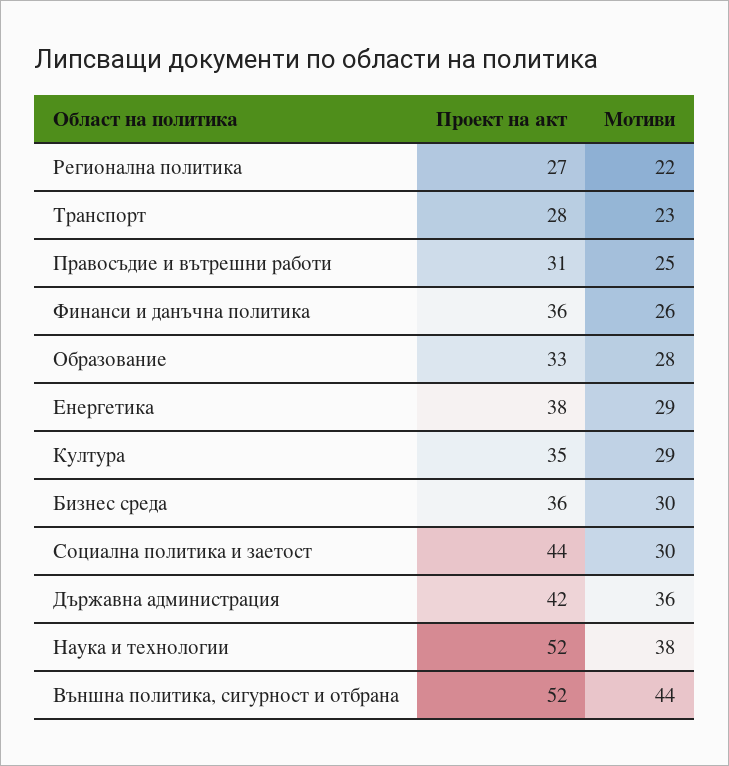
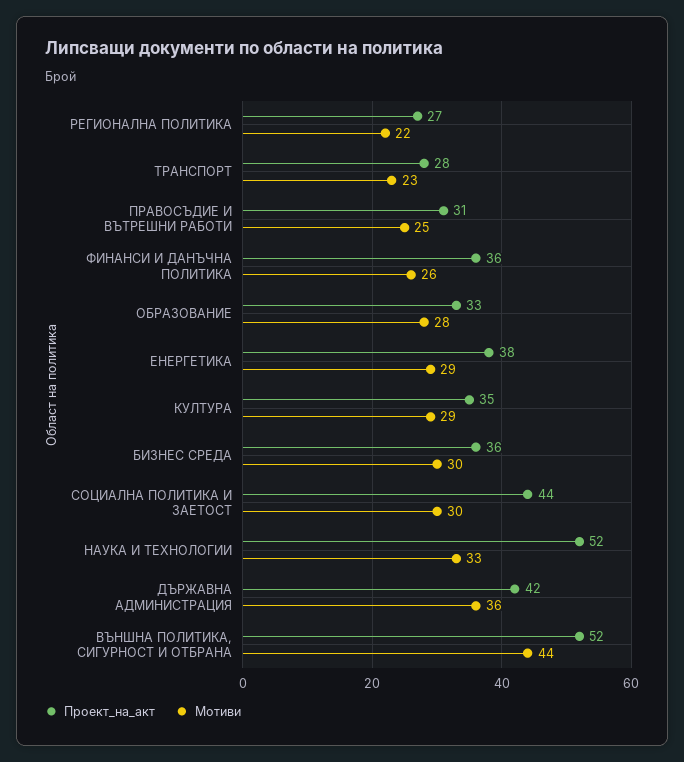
Мотиви, Наука и технологии: 38 -> 33

